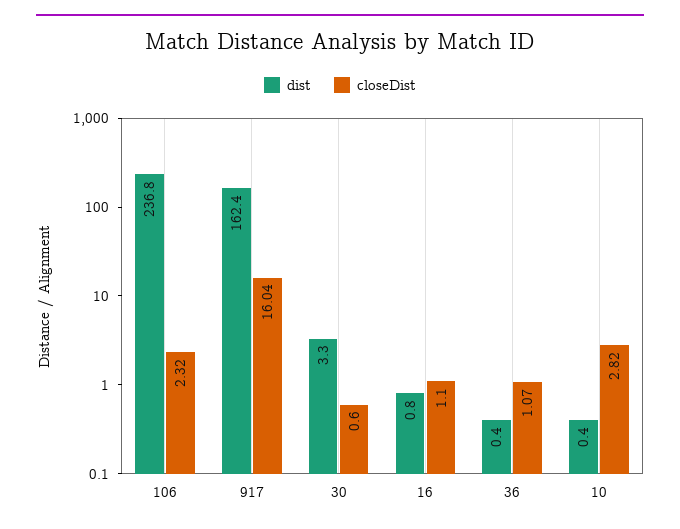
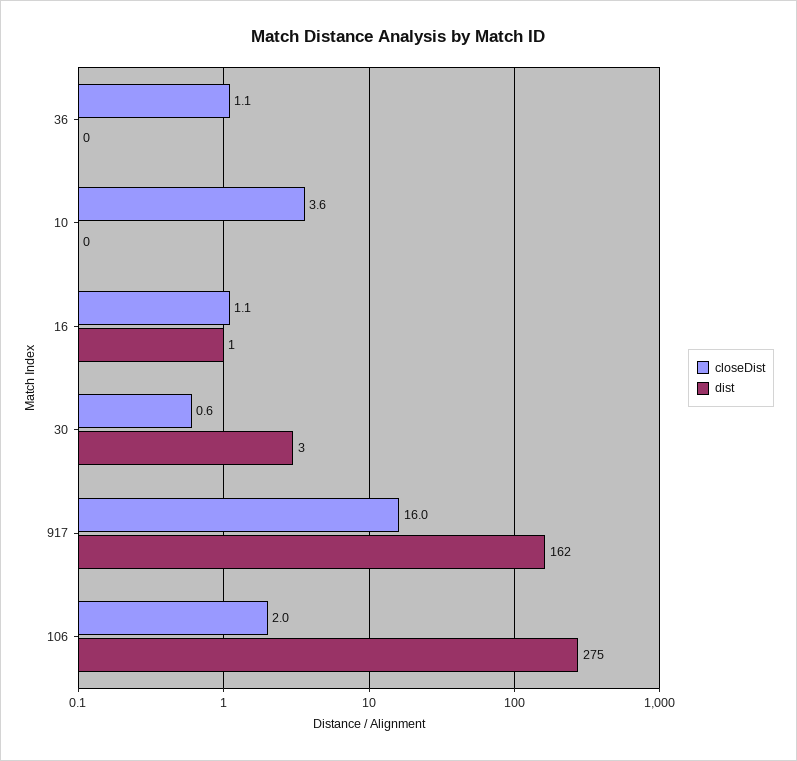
dist, 106: 236.8 -> 275
closeDist, 106: 2.32 -> 2
closeDist, 10: 2.82 -> 3.6

